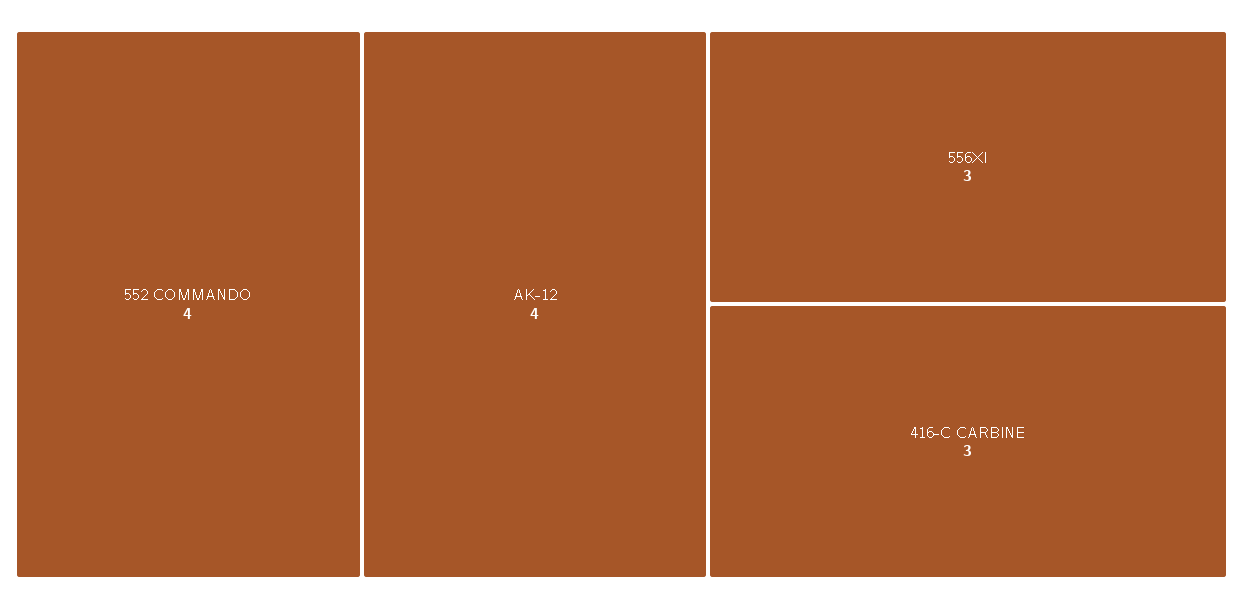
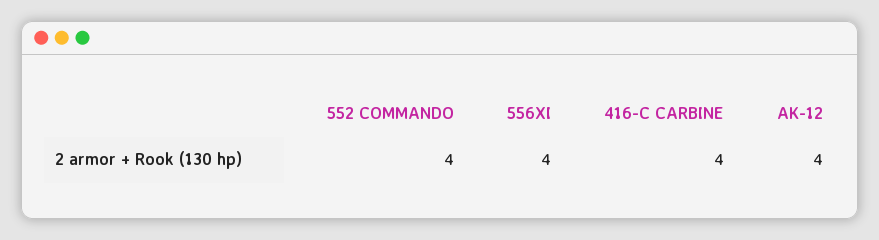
556XI: 3 -> 4
416-C CARBINE: 3 -> 4

